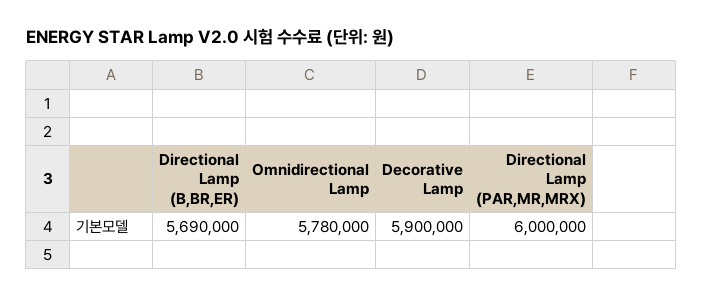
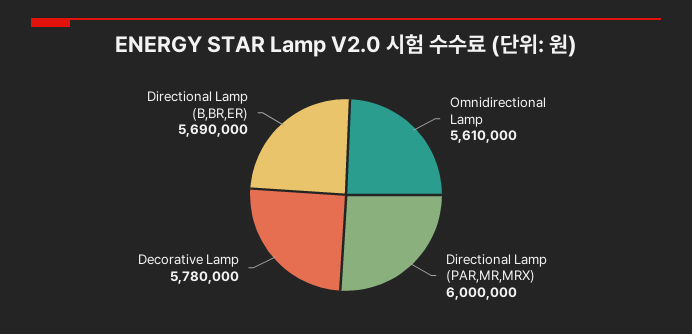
Omnidirectional Lamp: 5780000 -> 5610000
Decorative Lamp: 5900000 -> 5780000

